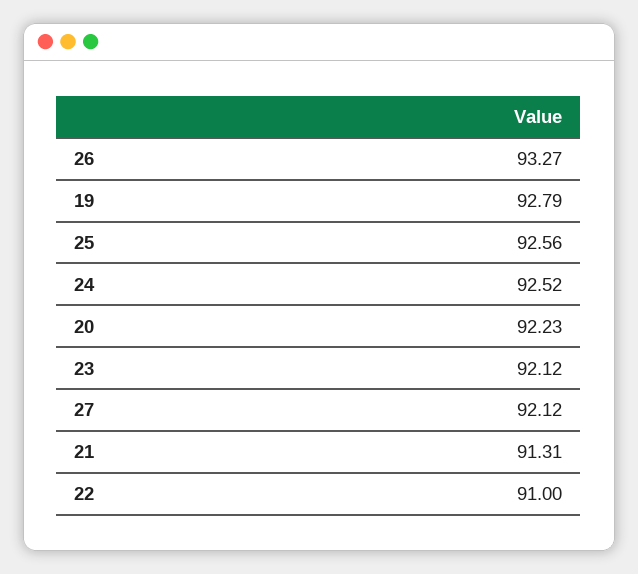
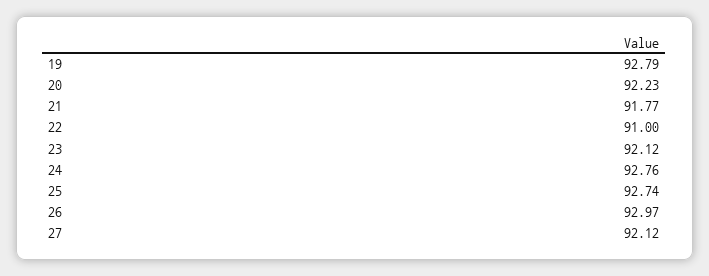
26: 93.27 -> 92.97
25: 92.56 -> 92.74
24: 92.52 -> 92.76
21: 91.31 -> 91.77

